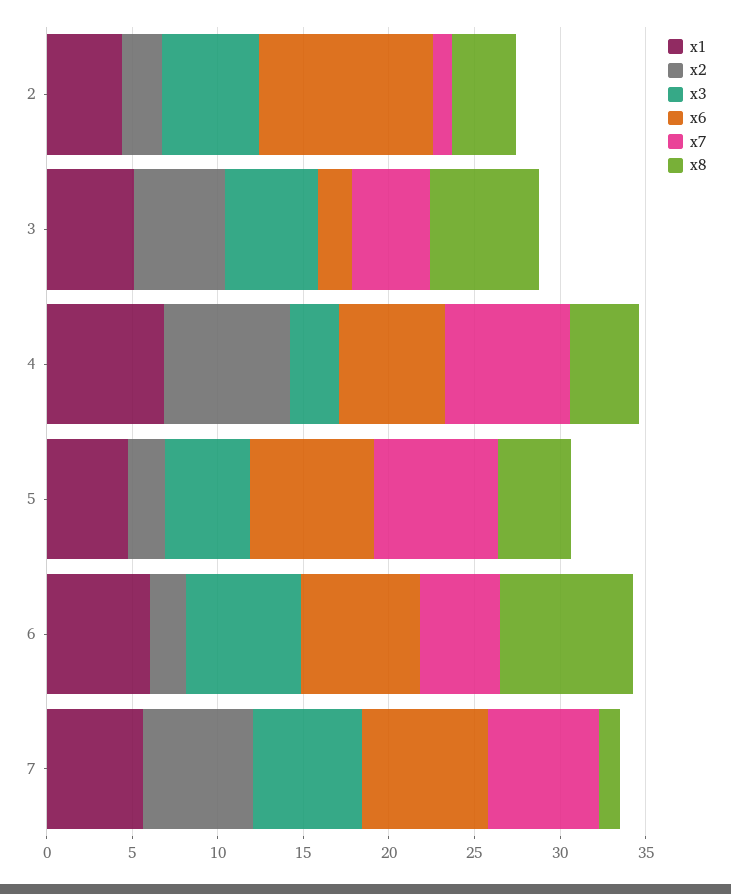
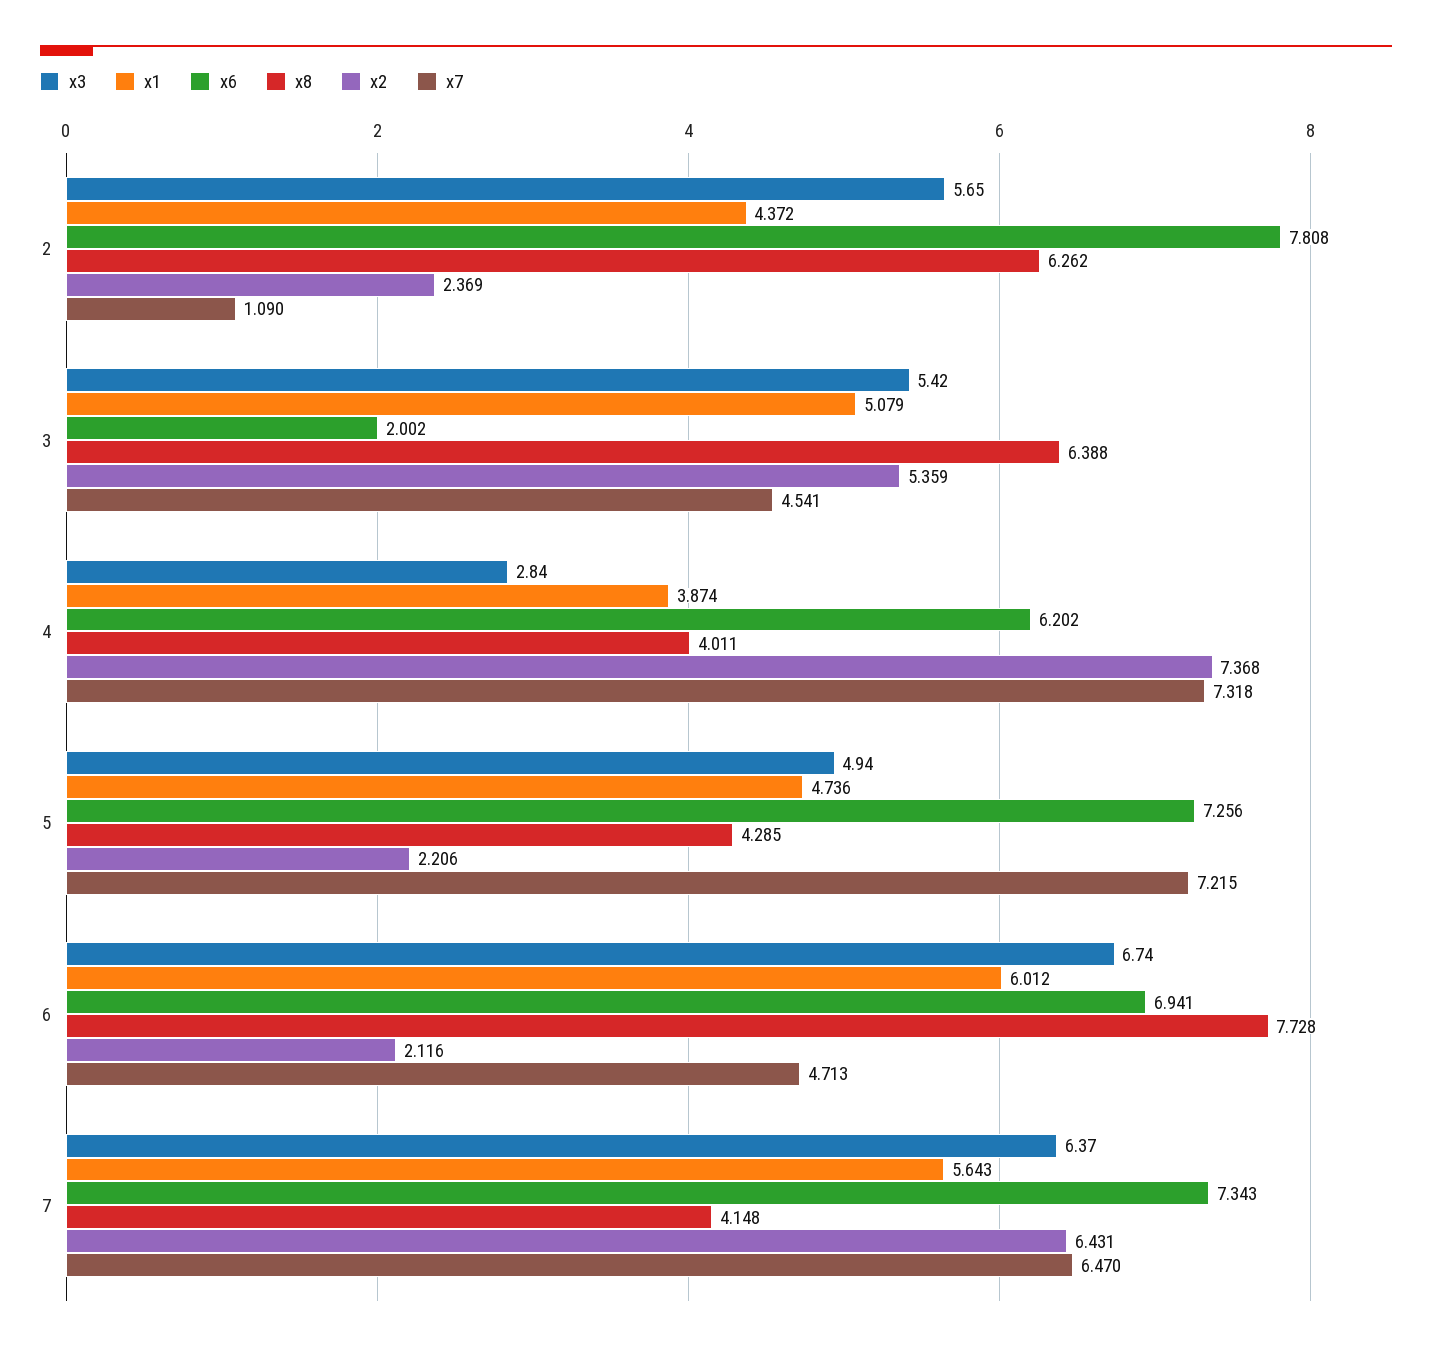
x6, 2: 10 -> 7.808
x8, 2: 4 -> 6.262
x1, 4: 7 -> 3.874
x8, 7: 1 -> 4.148

